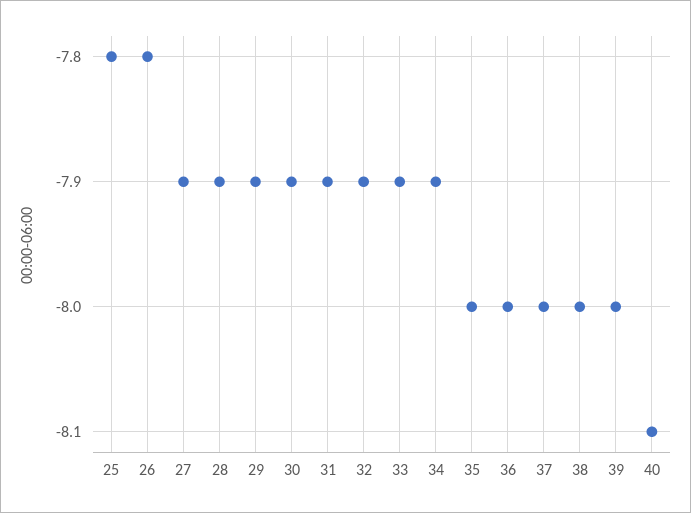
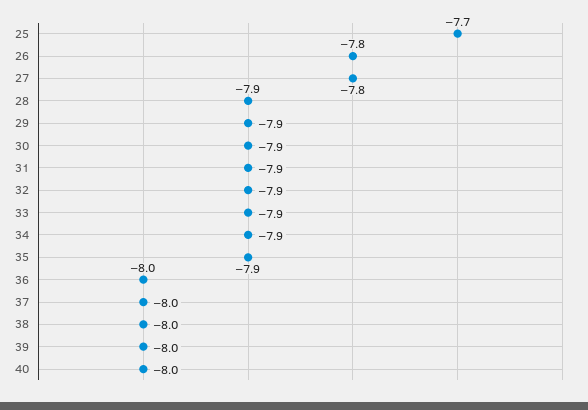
25: -7.8 -> -7.7
27: -7.9 -> -7.8
35: -8 -> -7.9
40: -8.1 -> -8

